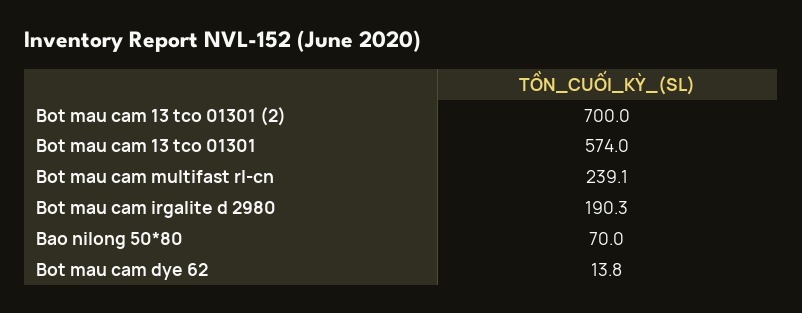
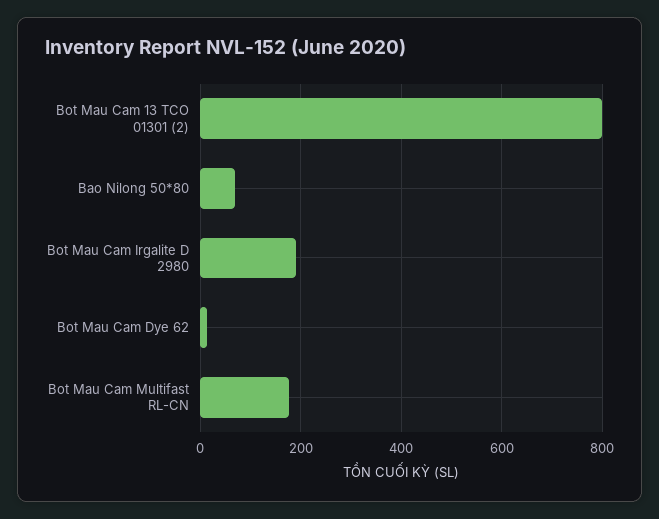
Bot mau cam 13 tco 01301 (2): 700 -> 800
Bot mau cam 13 tco 01301: 574 -> none
Bot mau cam multifast rl-cn: 239.1 -> 180

